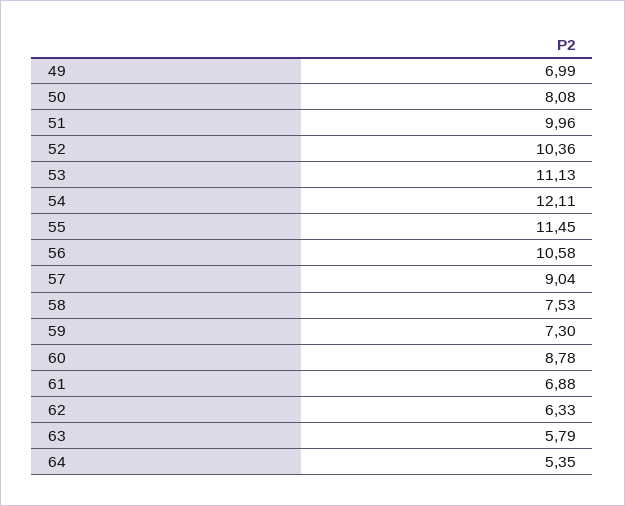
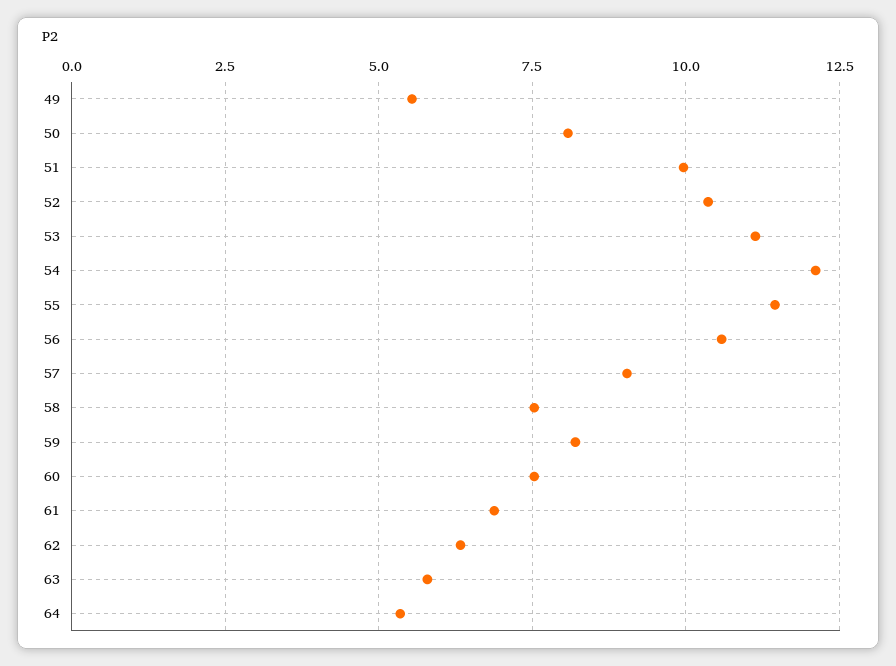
49: 6.99 -> 5.5
59: 7.3 -> 8.25
60: 8.78 -> 7.5

